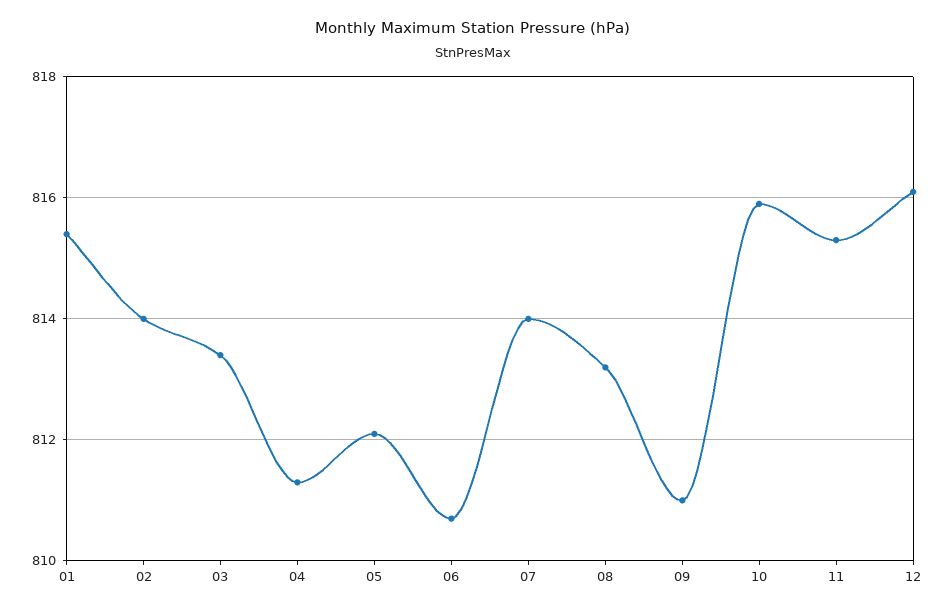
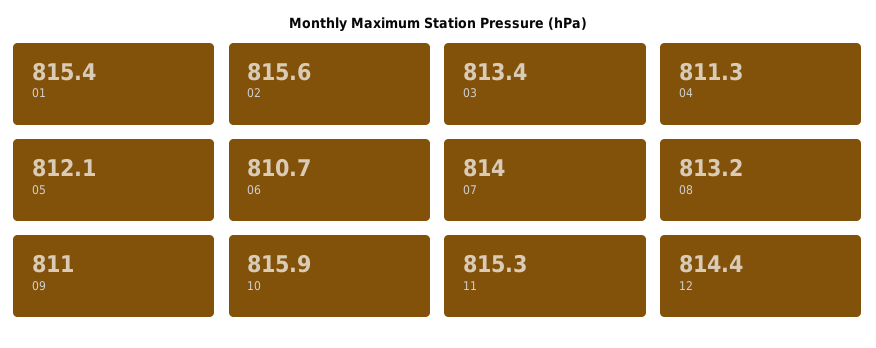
02: 814 -> 815.6
12: 816 -> 814.4

